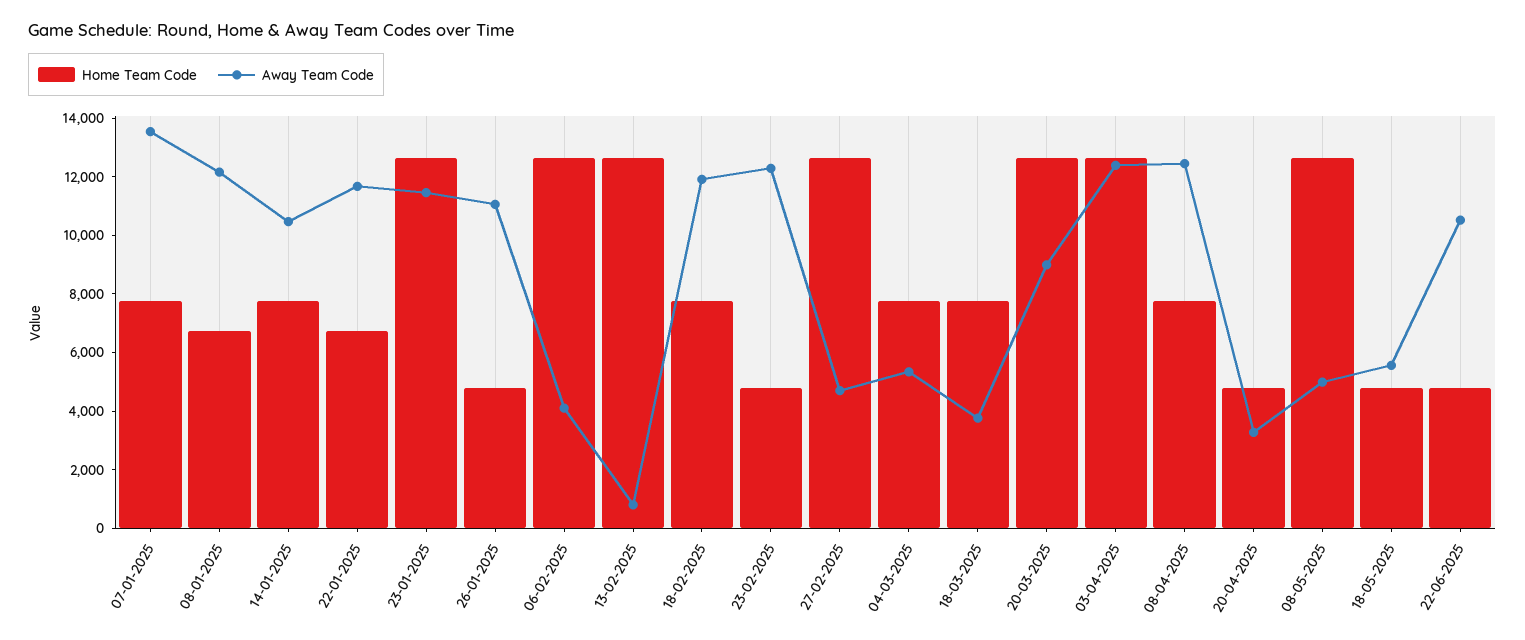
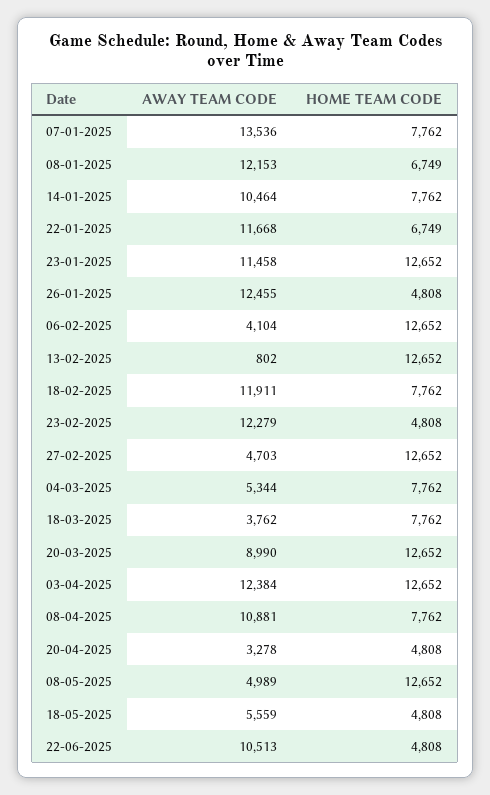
Away Team Code, 26-01-2025: 11000 -> 12455
Away Team Code, 08-04-2025: 12500 -> 10881

